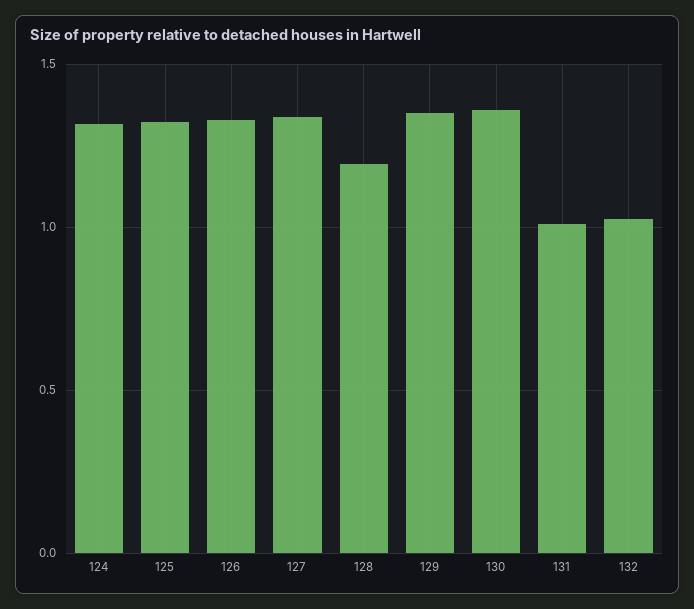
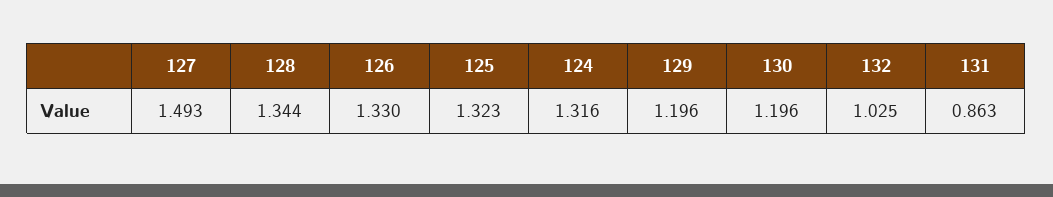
127: 1.35 -> 1.493
128: 1.2 -> 1.344
129: 1.35 -> 1.196
130: 1.35 -> 1.196
131: 1 -> 0.863

